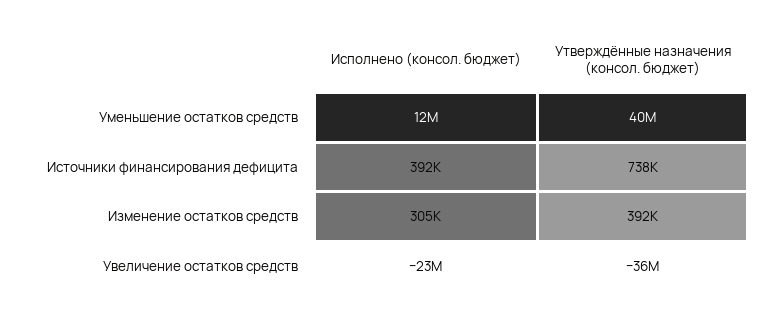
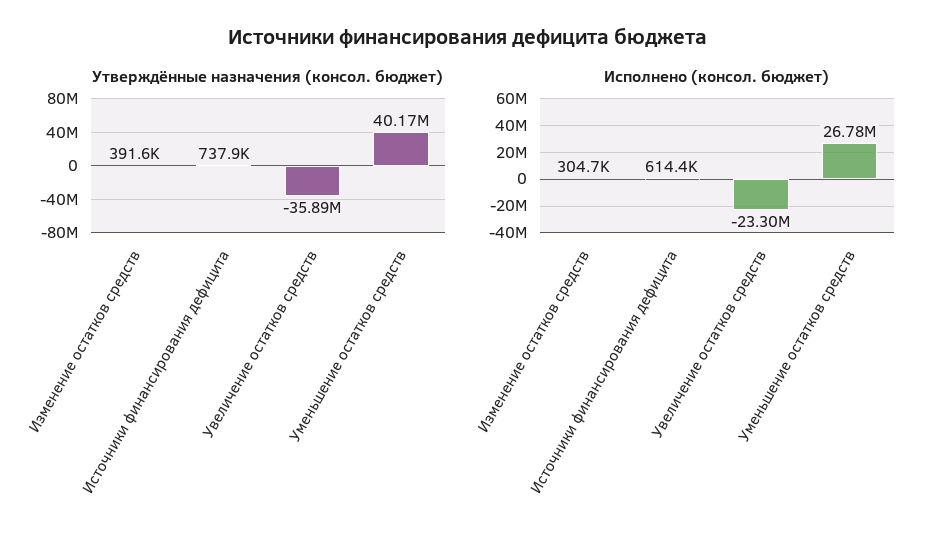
Исполнено (консол. бюджет), Уменьшение остатков средств: 12000000 -> 26780000
Исполнено (консол. бюджет), Источники финансирования дефицита: 392000 -> 614400

